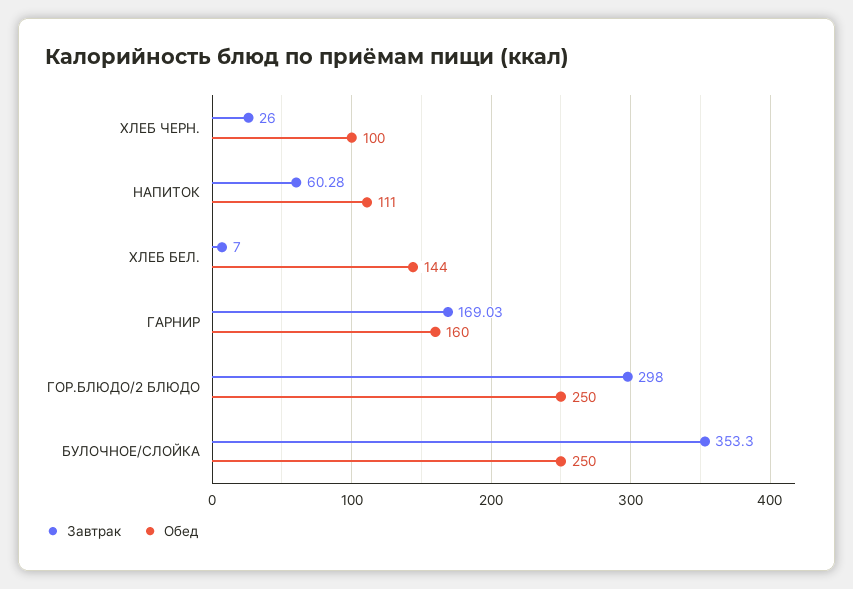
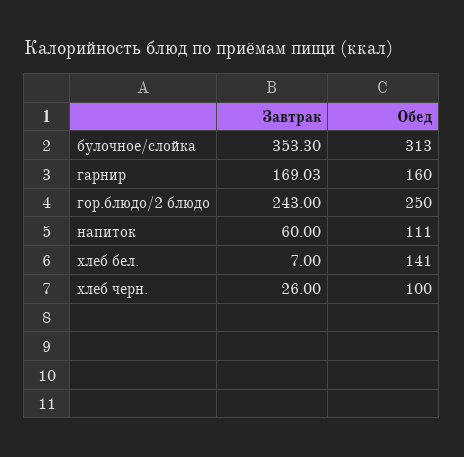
Завтрак, НАПИТОК: 60.28 -> 60
Обед, ХЛЕБ БЕЛ.: 144 -> 141
Завтрак, ГОР.БЛЮДО/2 БЛЮДО: 298 -> 243
Обед, БУЛОЧНОЕ/СЛОЙКА: 250 -> 313

